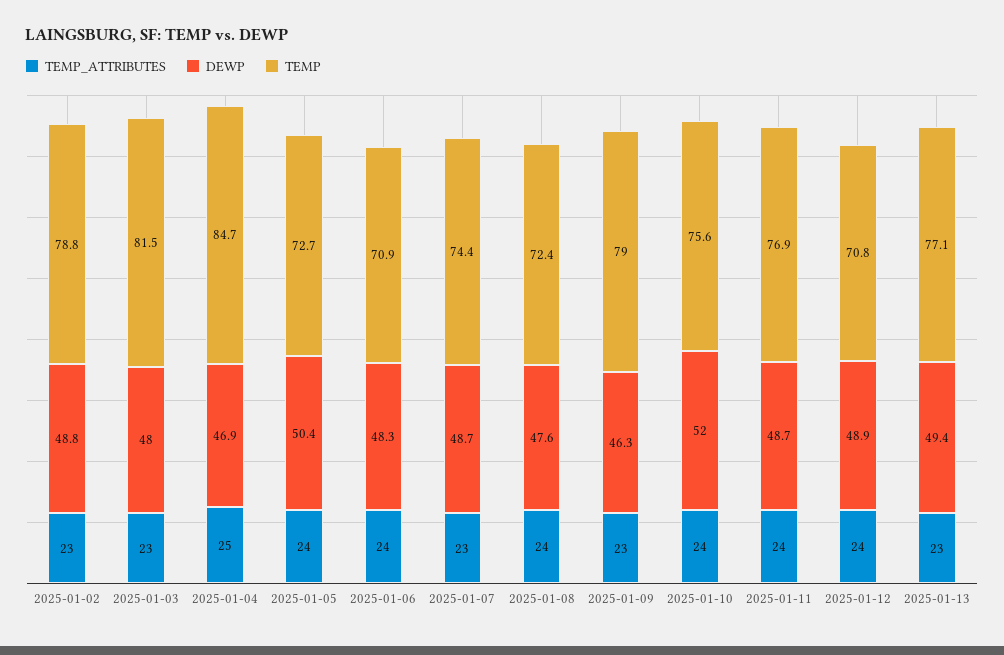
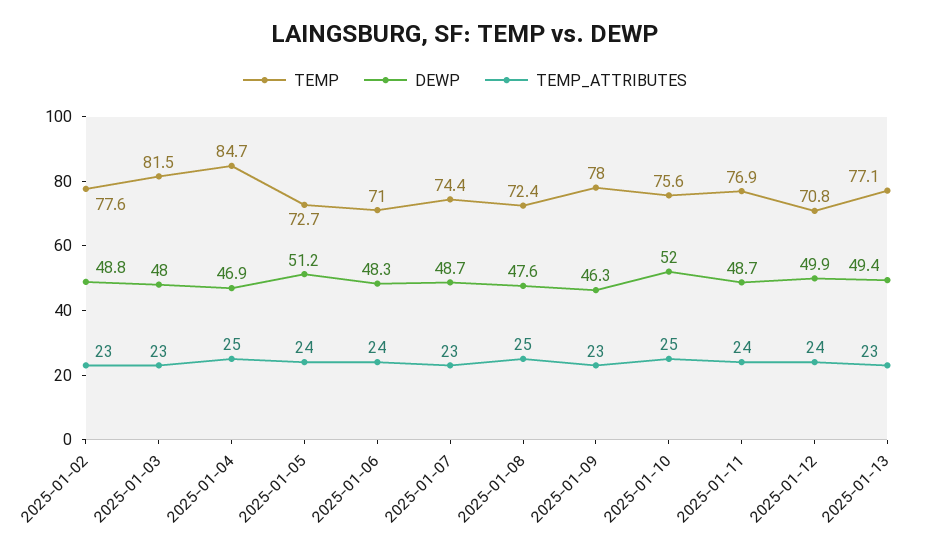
TEMP, 2025-01-02: 78.8 -> 77.6
DEWP, 2025-01-05: 50.4 -> 51.2
TEMP, 2025-01-06: 70.9 -> 71
TEMP_ATTRIBUTES, 2025-01-08: 24 -> 25
TEMP, 2025-01-09: 79 -> 78
TEMP_ATTRIBUTES, 2025-01-10: 24 -> 25
DEWP, 2025-01-12: 48.9 -> 49.9

